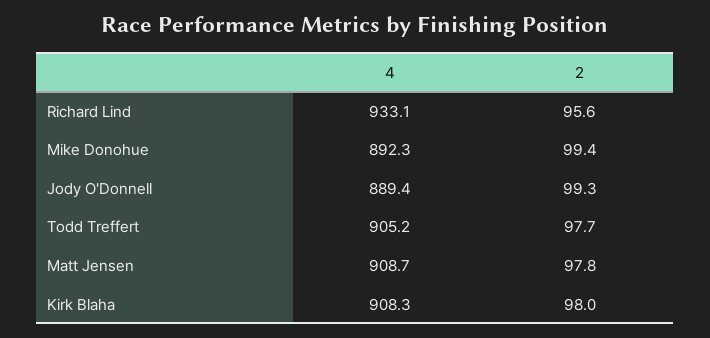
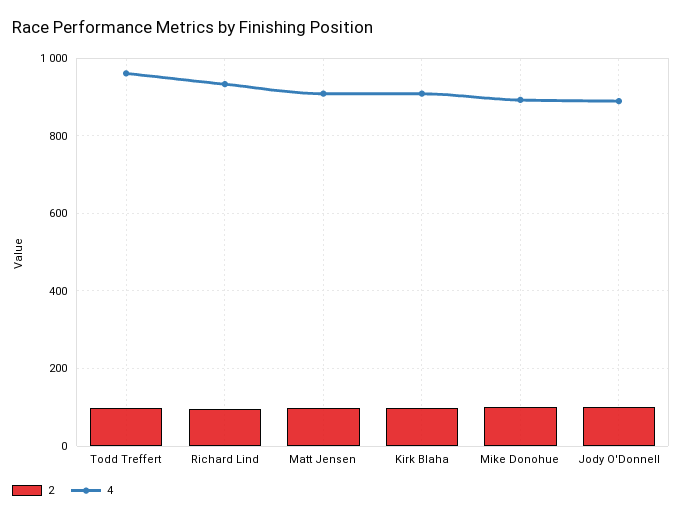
4, Todd Treffert: 905.2 -> 960

